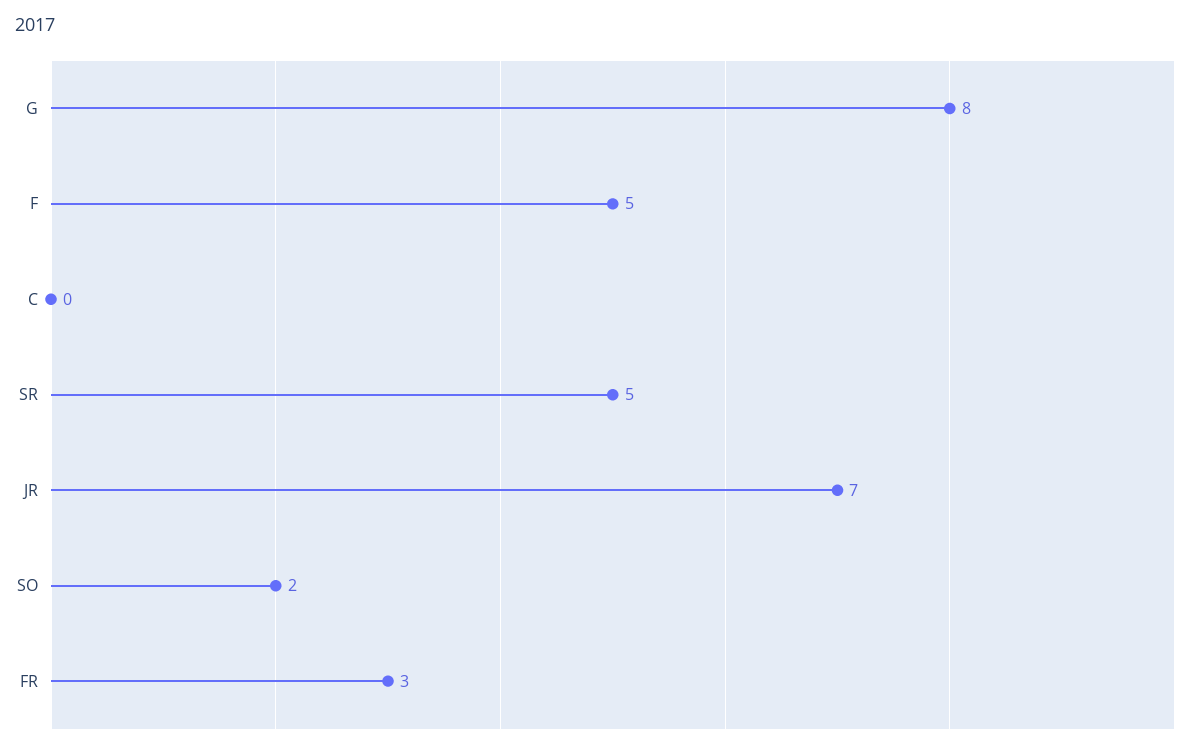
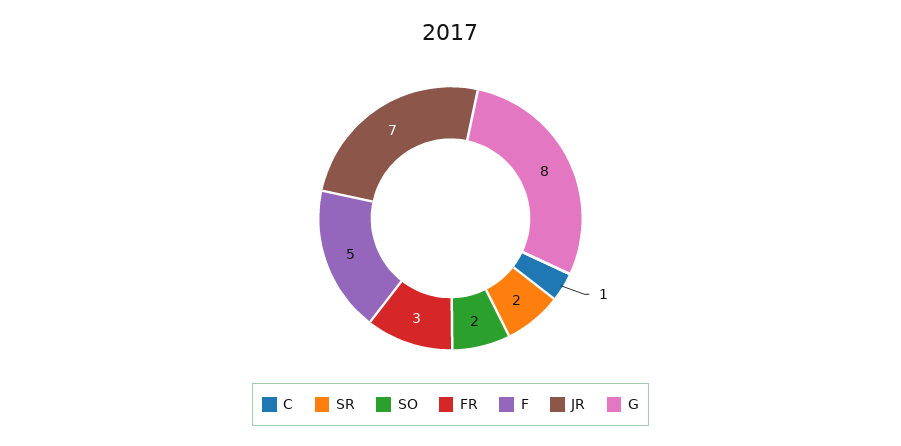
C: 0 -> 1
SR: 5 -> 2

